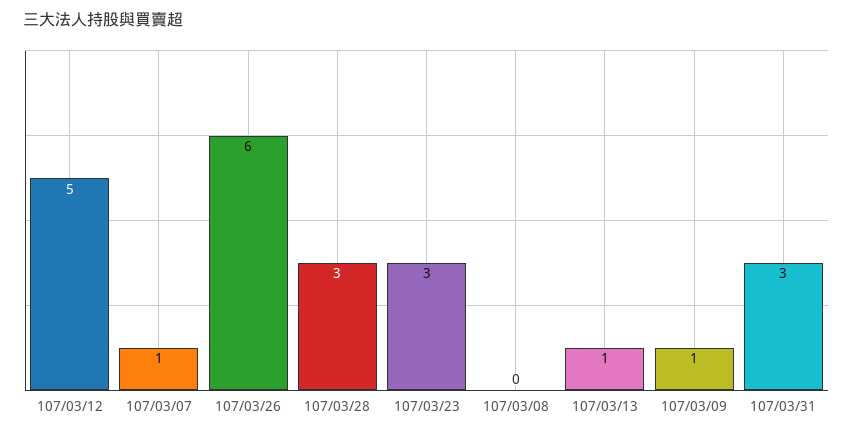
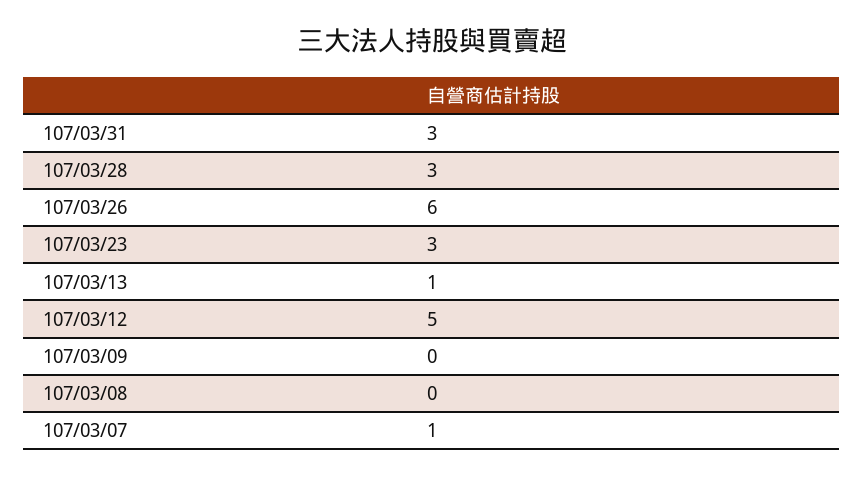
107/03/09: 1 -> 0

